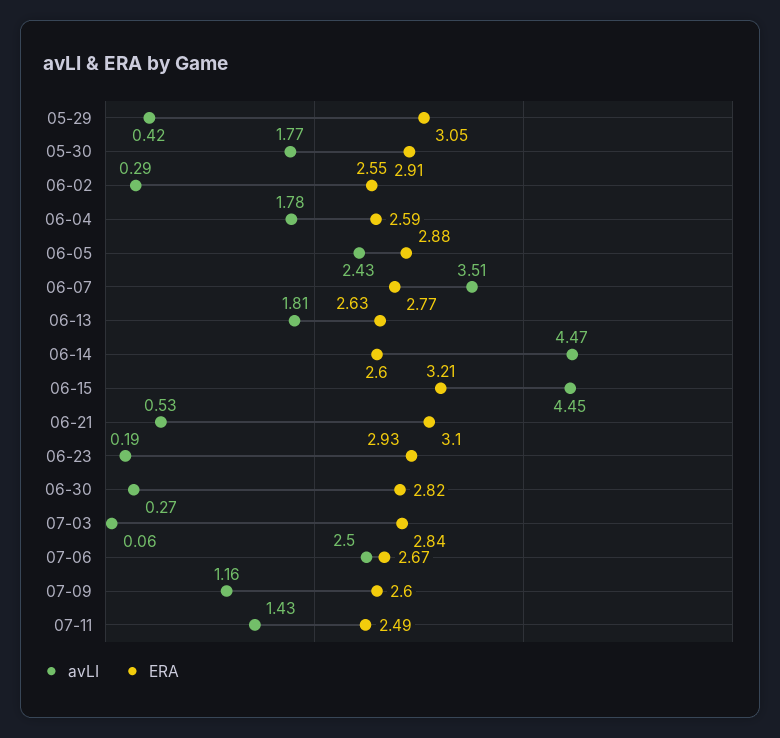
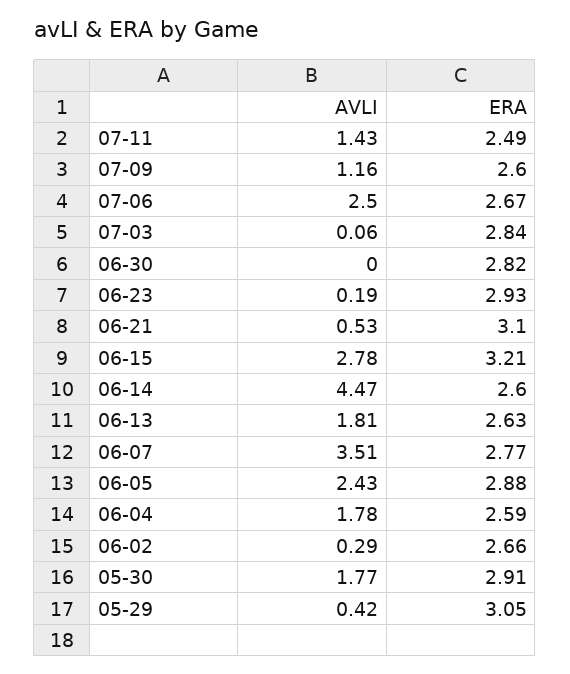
ERA, 06-02: 2.55 -> 2.66
avLI, 06-15: 4.45 -> 2.78
avLI, 06-30: 0.27 -> 0

